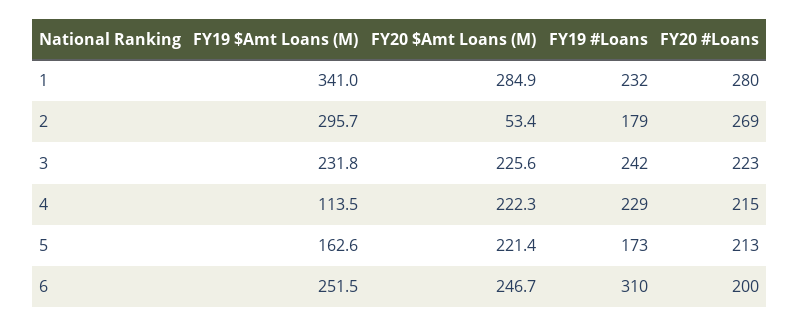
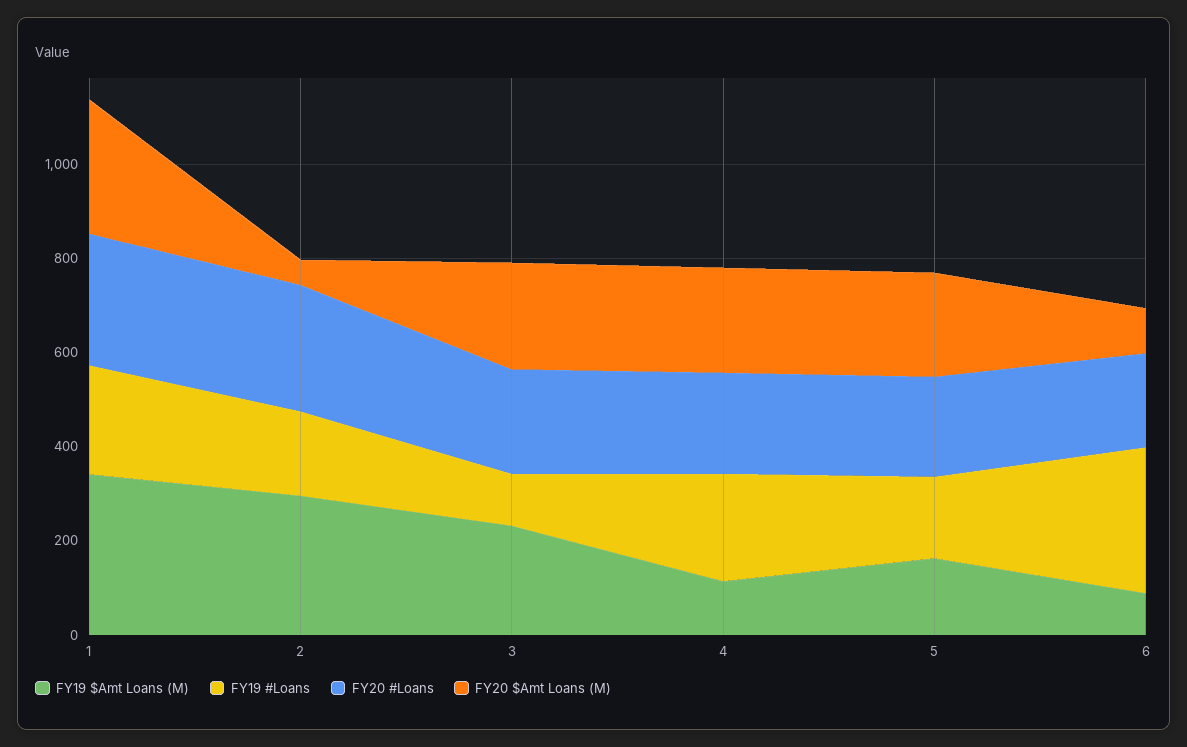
FY19 #Loans, 3: 242 -> 100
FY19 $Amt Loans (M), 6: 251.5 -> 100
FY20 $Amt Loans (M), 6: 246.7 -> 100

